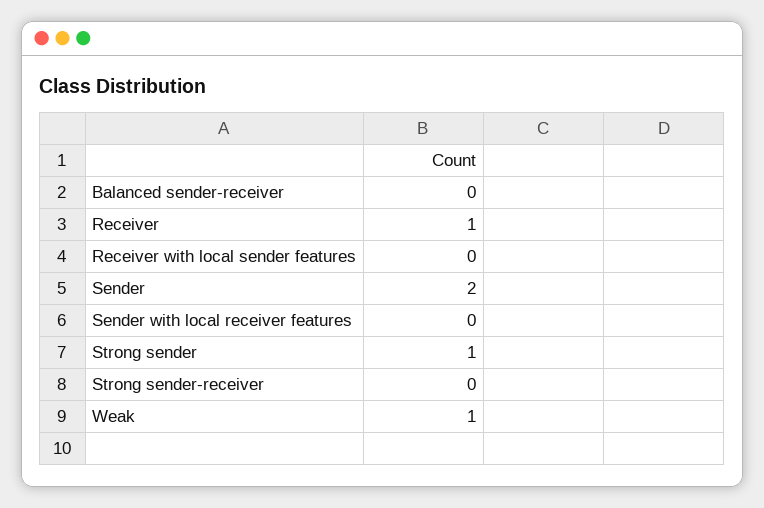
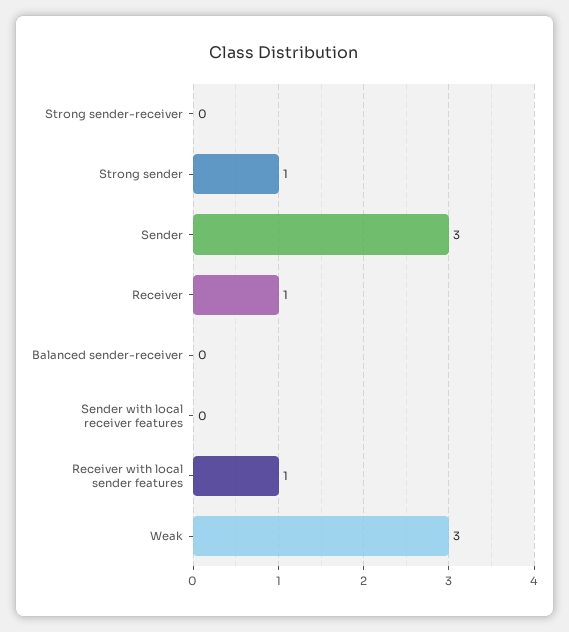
Receiver with local sender features: 0 -> 1
Sender: 2 -> 3
Weak: 1 -> 3

